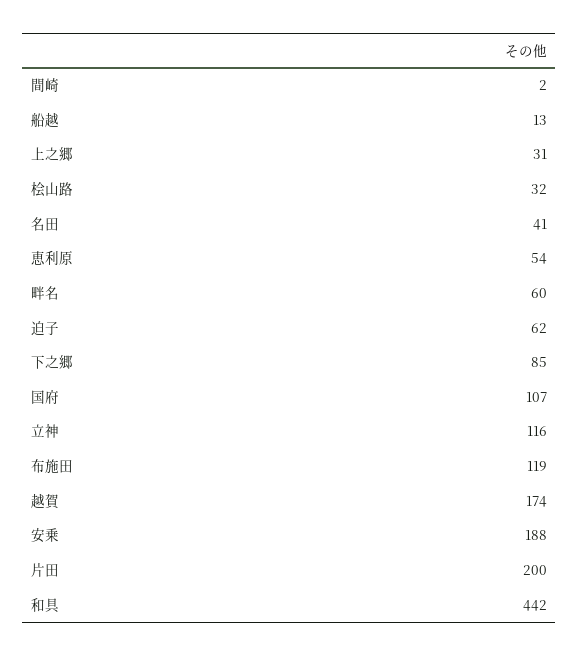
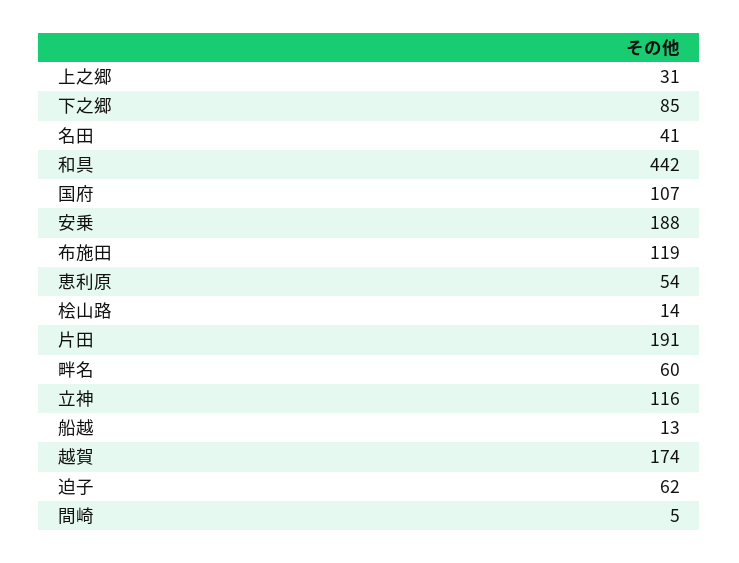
間崎: 2 -> 5
桧山路: 32 -> 14
片田: 200 -> 191

